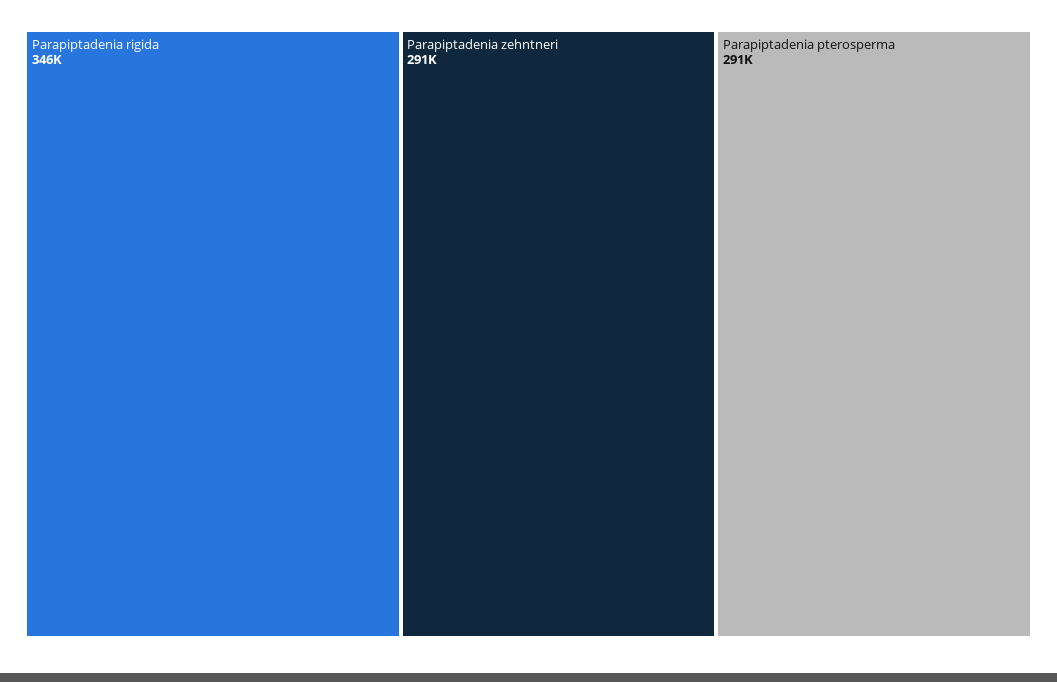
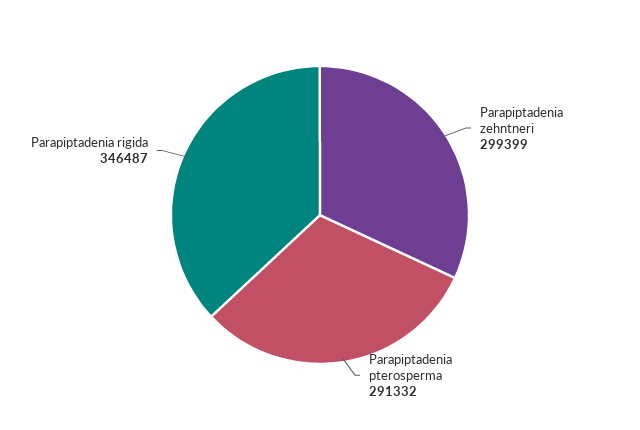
Parapiptadenia zehntneri: 291000 -> 299399

